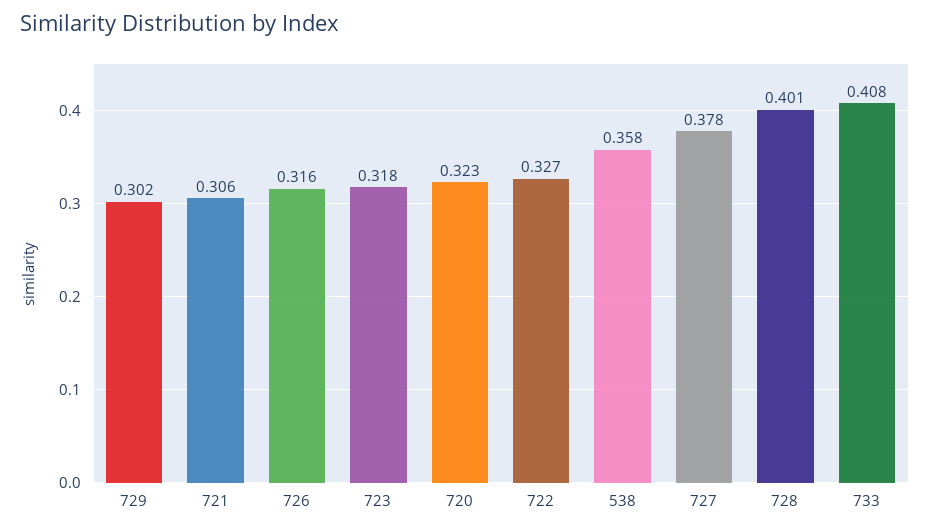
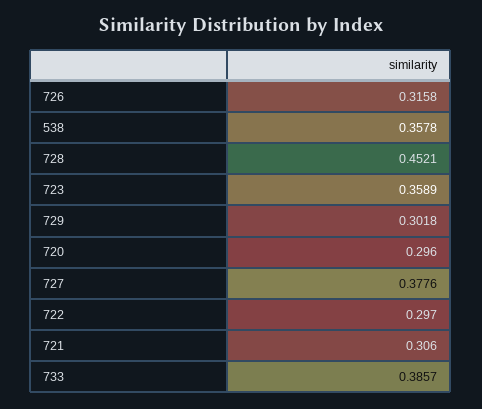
723: 0.318 -> 0.3589
720: 0.323 -> 0.296
722: 0.327 -> 0.297
728: 0.401 -> 0.4521
733: 0.408 -> 0.3857

